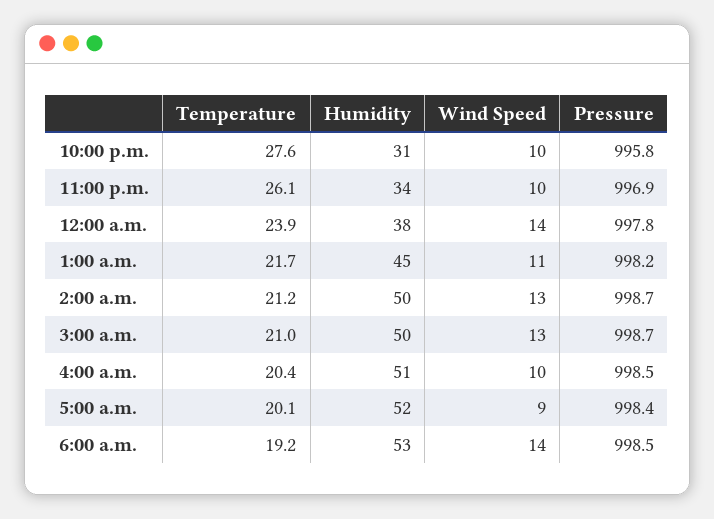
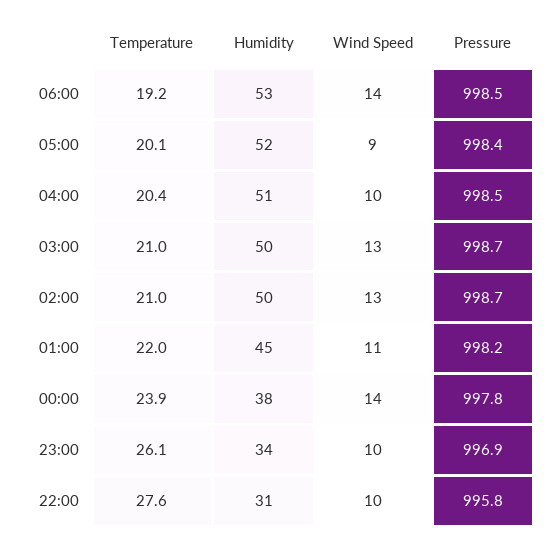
Temperature, 1:00 a.m.: 21.7 -> 22
Temperature, 2:00 a.m.: 21.2 -> 21

